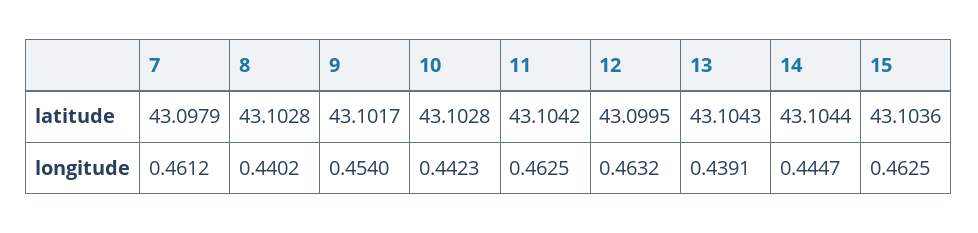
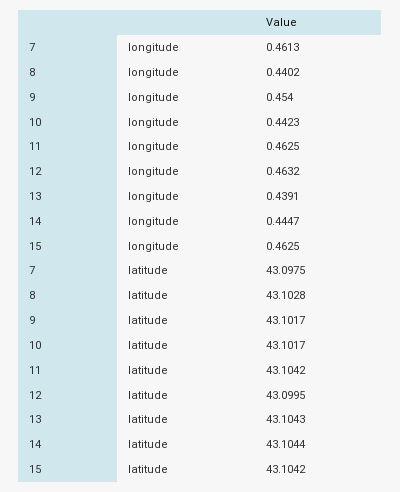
7, latitude: 43.0979 -> 43.0975
10, latitude: 43.1028 -> 43.1017
15, latitude: 43.1036 -> 43.1042
7, longitude: 0.4612 -> 0.4613

